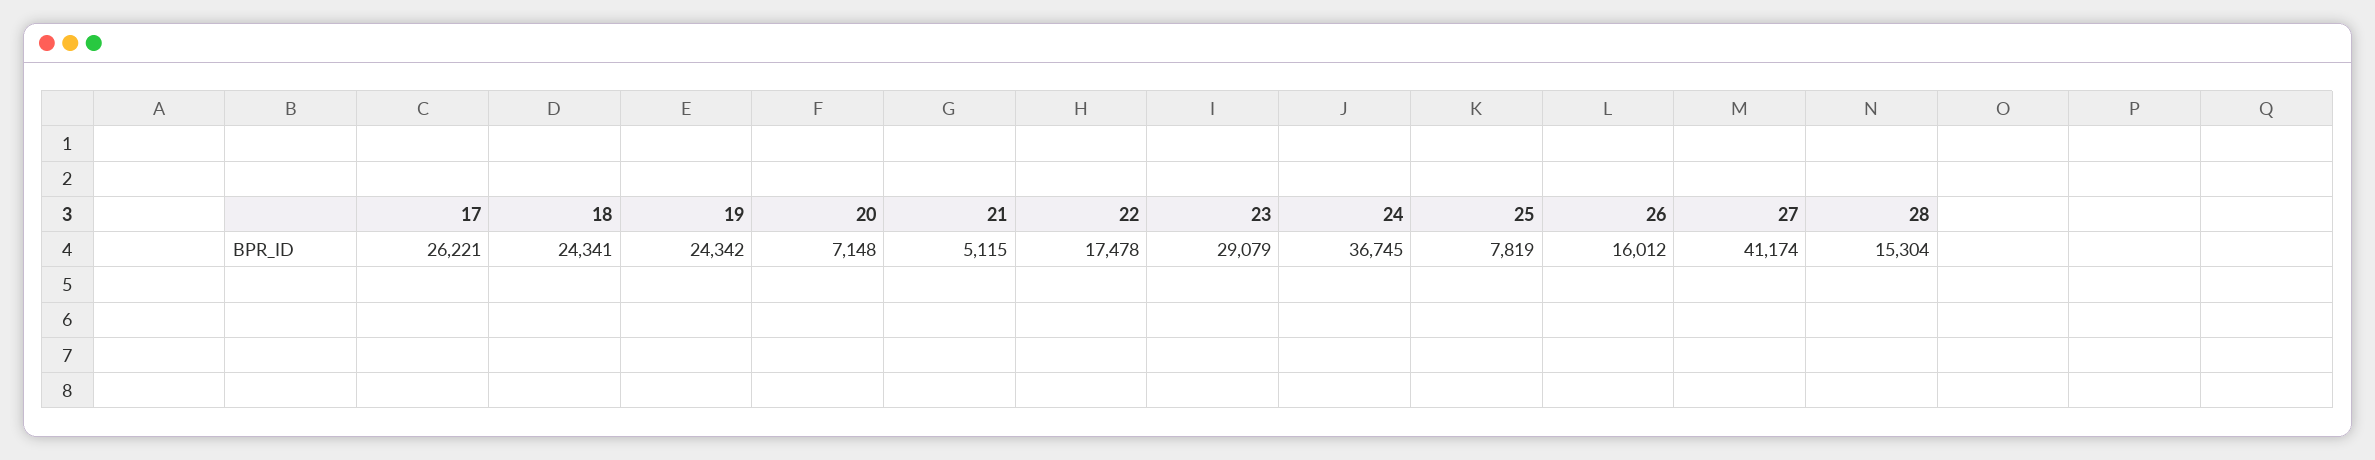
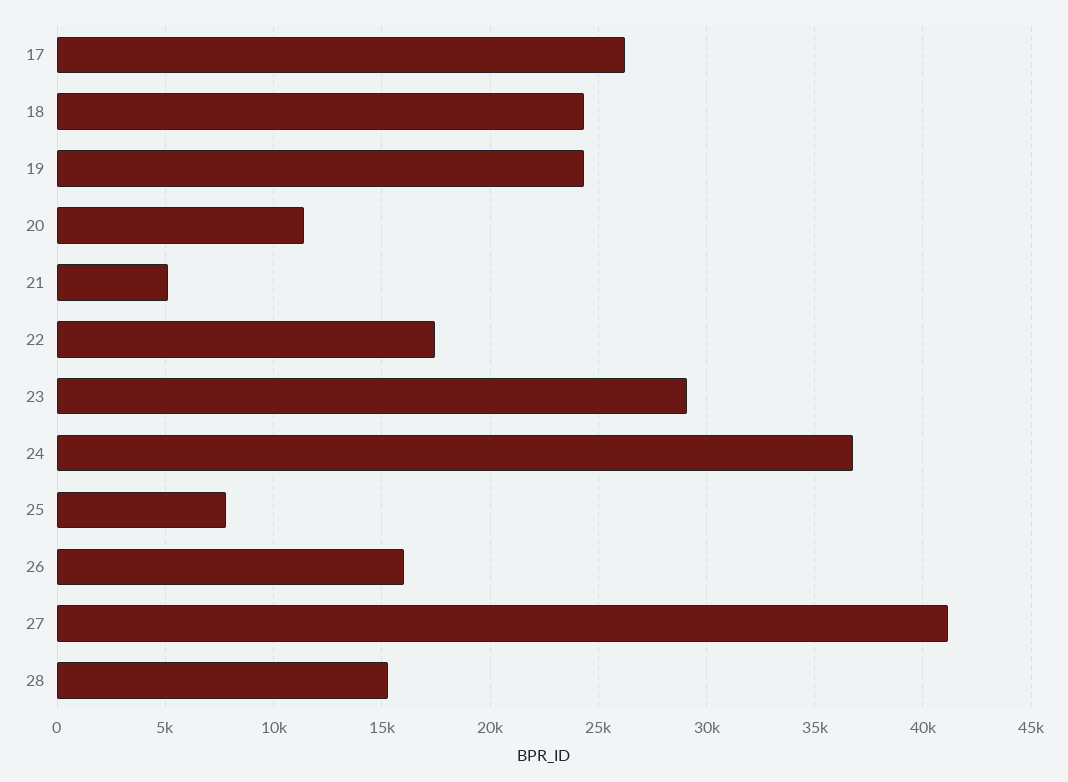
20: 7148 -> 11500

